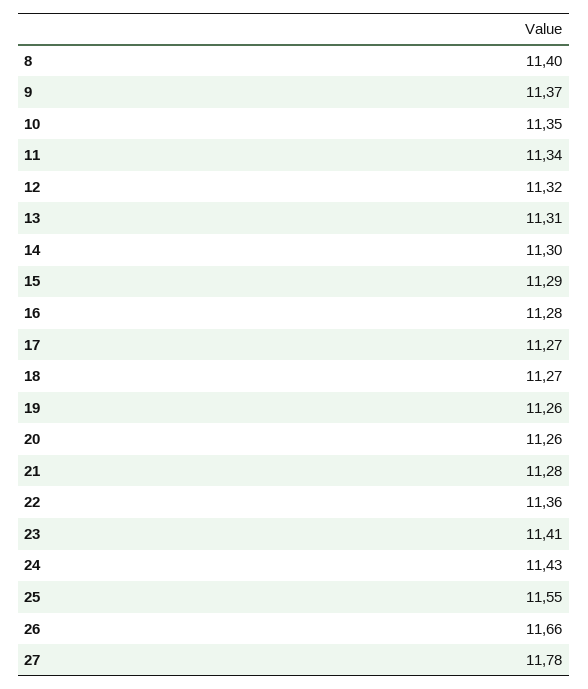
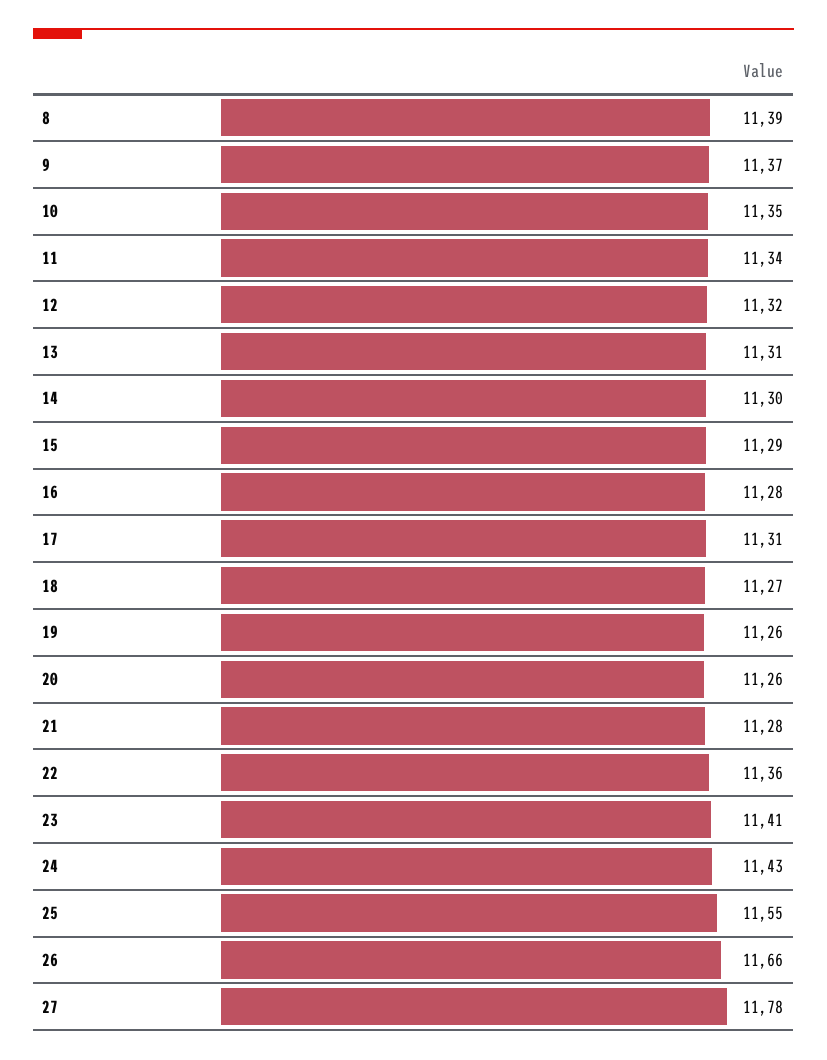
8: 11.4 -> 11.39
17: 11.27 -> 11.31

